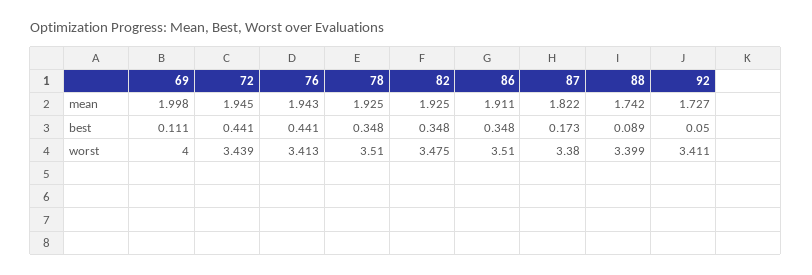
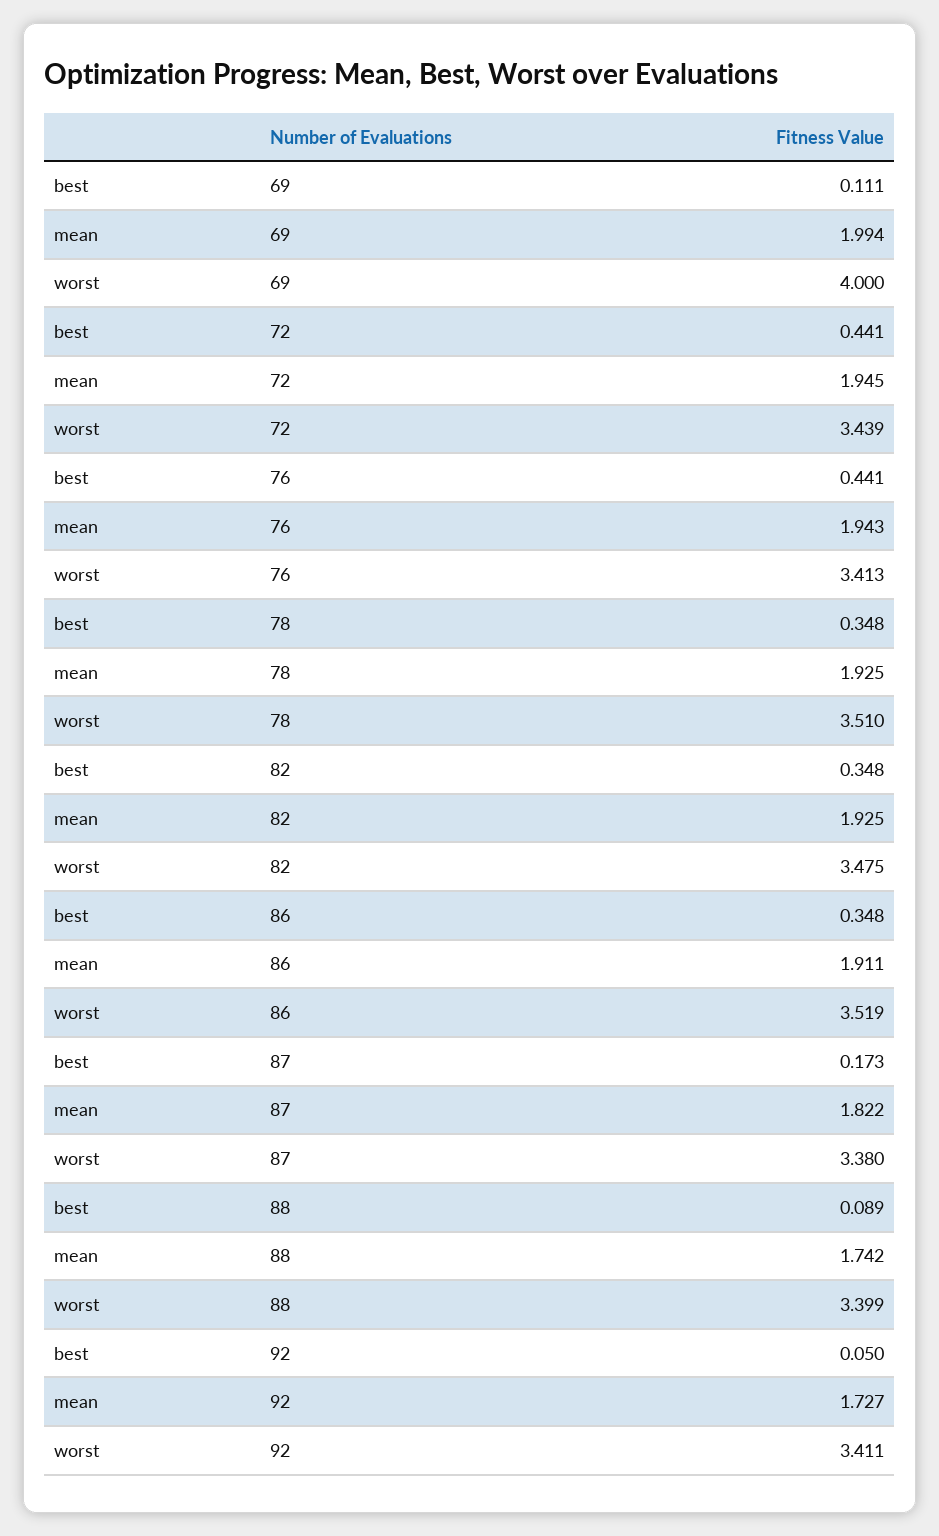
69, mean: 1.998 -> 1.994
86, worst: 3.51 -> 3.519

